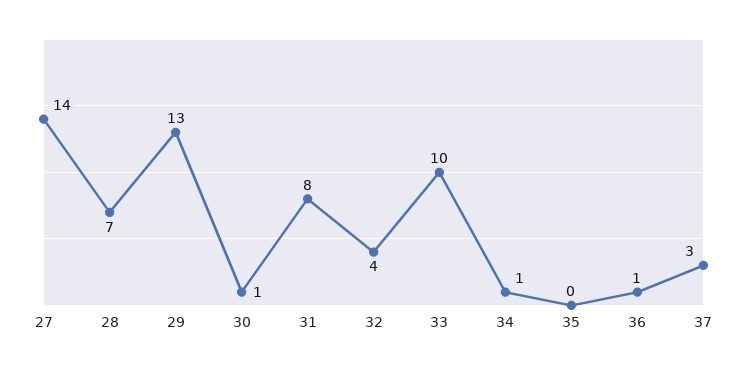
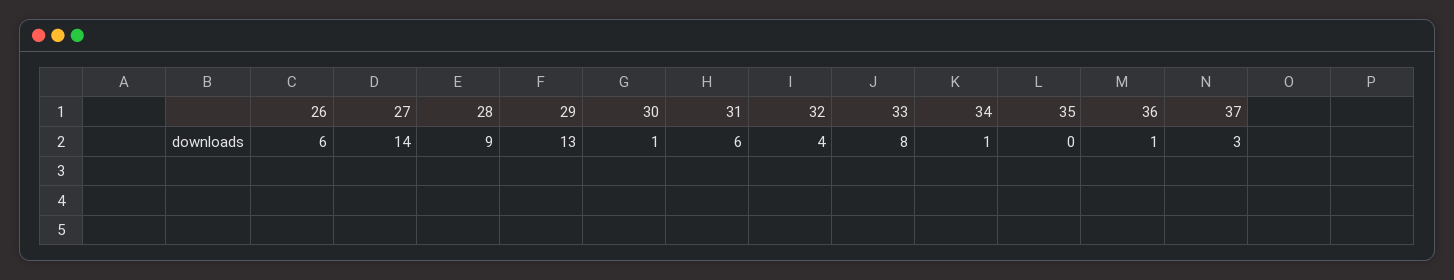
28: 7 -> 9
31: 8 -> 6
33: 10 -> 8
26: none -> 6

